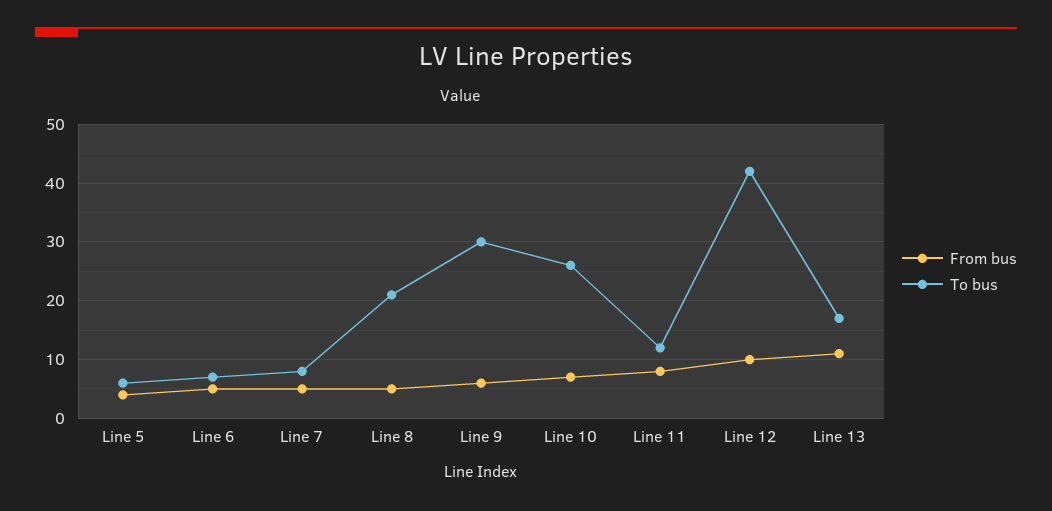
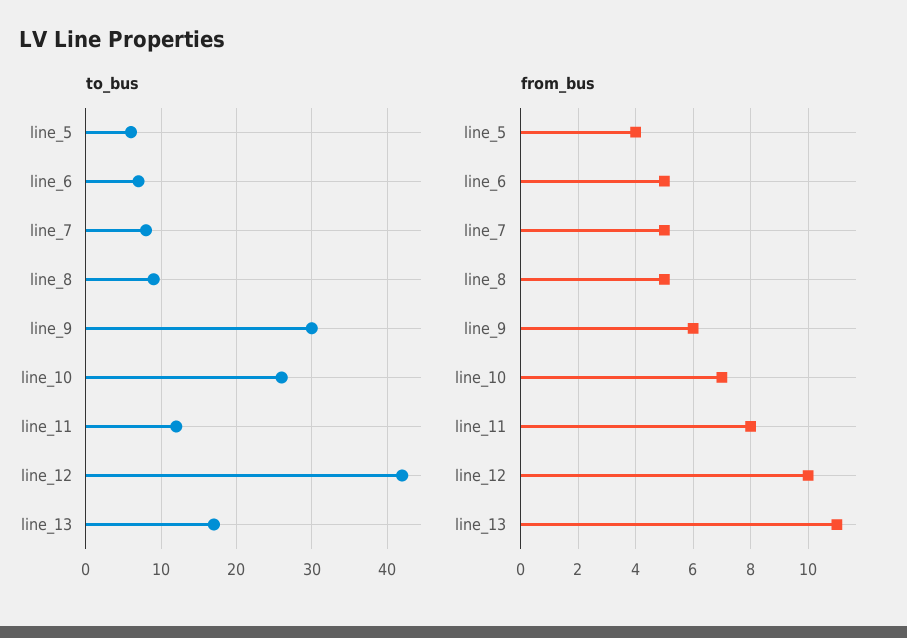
To bus, Line 8: 20 -> 9

